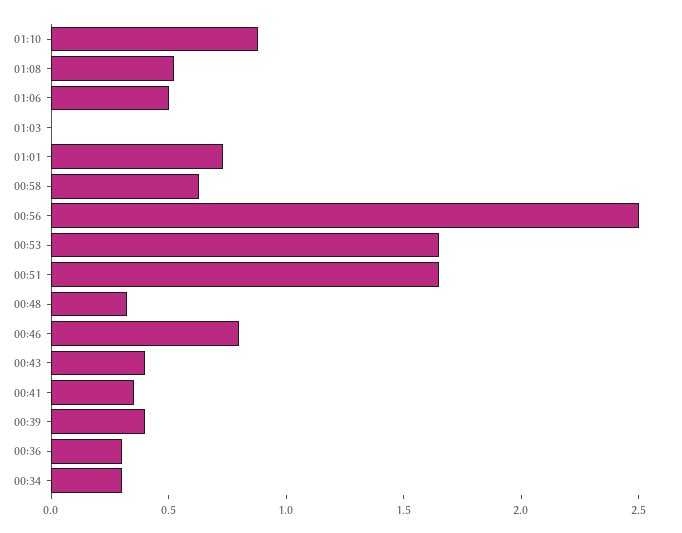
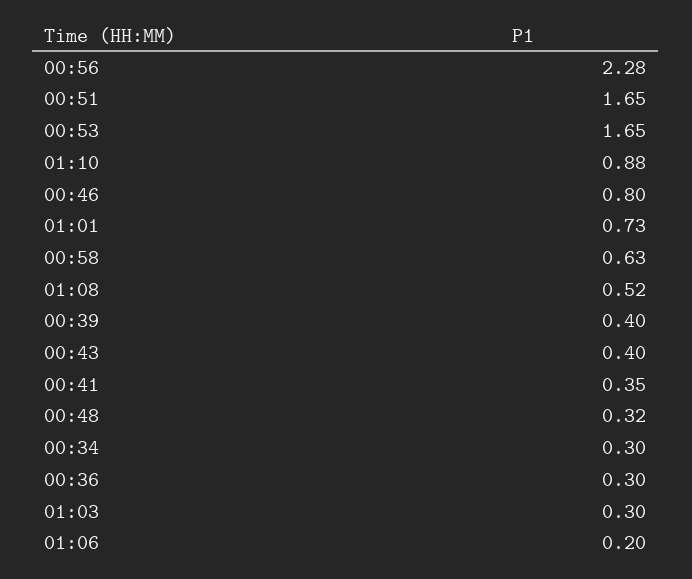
01:06: 0.5 -> 0.2
01:03: 0 -> 0.3
00:56: 2.5 -> 2.28

